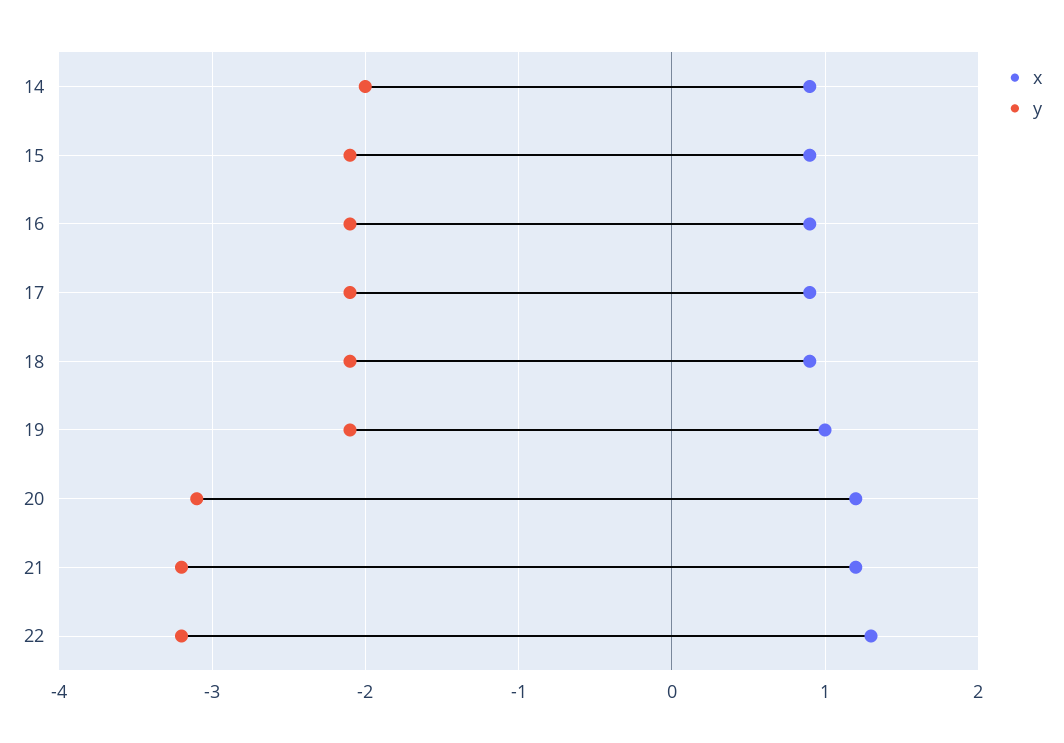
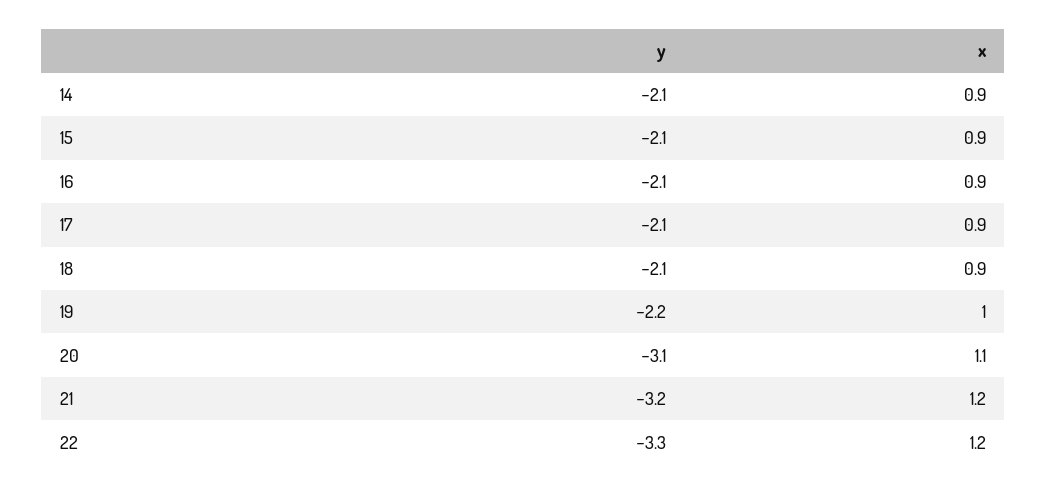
y, 14: -2 -> -2.1
y, 19: -2.1 -> -2.2
x, 20: 1.2 -> 1.1
x, 22: 1.3 -> 1.2
y, 22: -3.2 -> -3.3

